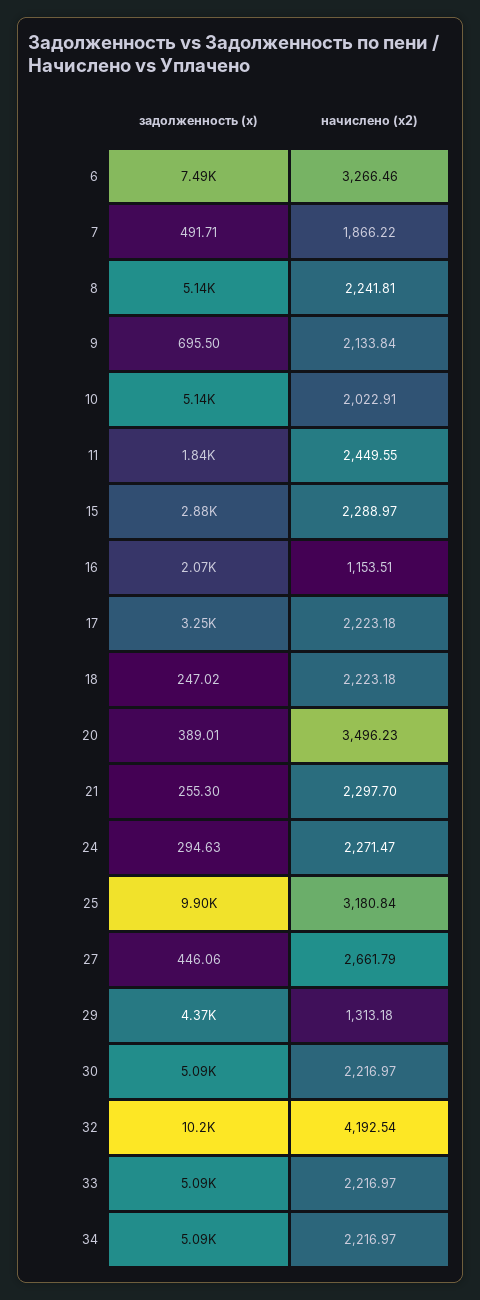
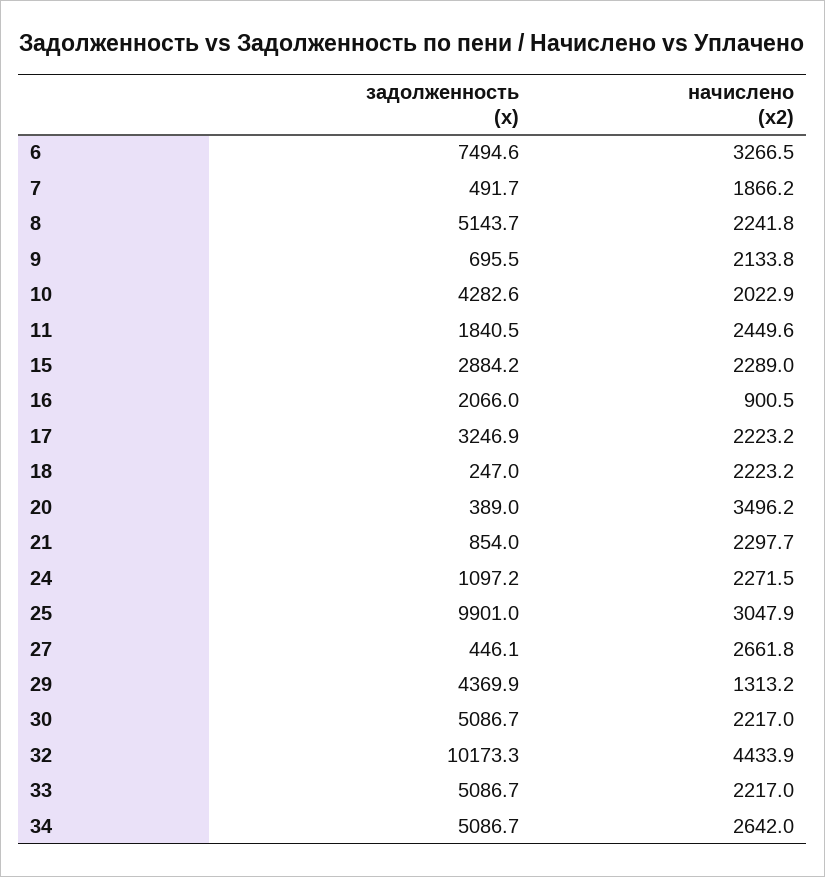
задолженность (x), 10: 5140 -> 4282.6
начислено (x2), 16: 1153.51 -> 900.5
задолженность (x), 21: 255.3 -> 854
задолженность (x), 24: 294.63 -> 1097.2
начислено (x2), 25: 3180.84 -> 3047.9
начислено (x2), 32: 4192.54 -> 4433.9
начислено (x2), 34: 2216.97 -> 2642

